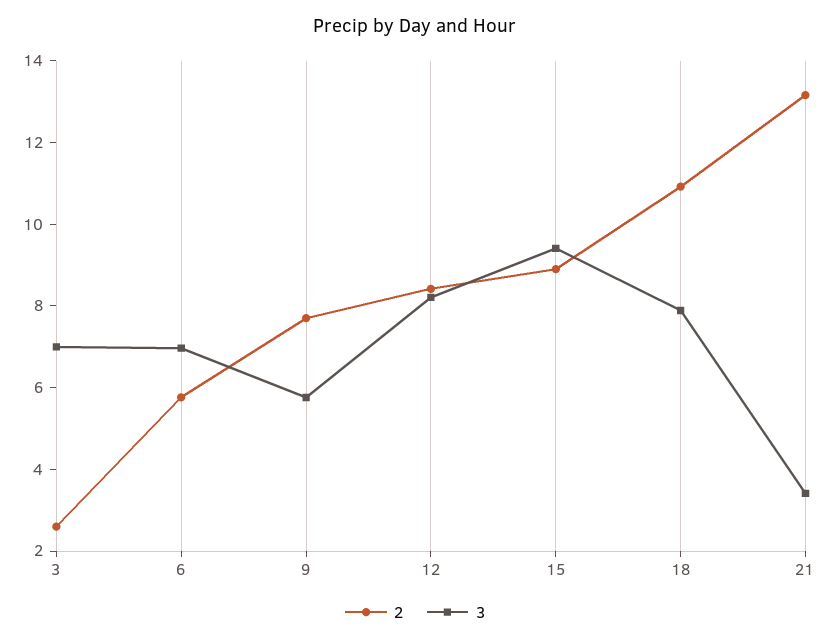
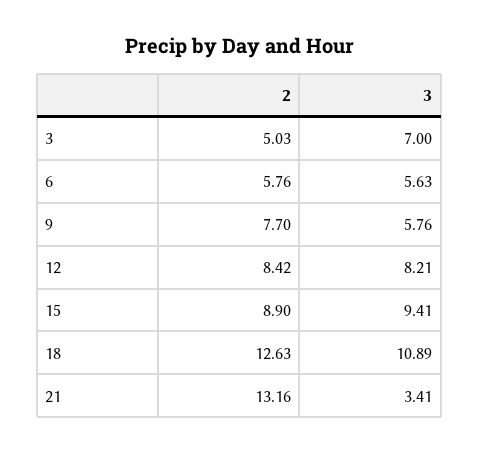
2, 3: 2.5 -> 5.03
3, 6: 7 -> 5.63
2, 18: 11 -> 12.63
3, 18: 8 -> 10.89

